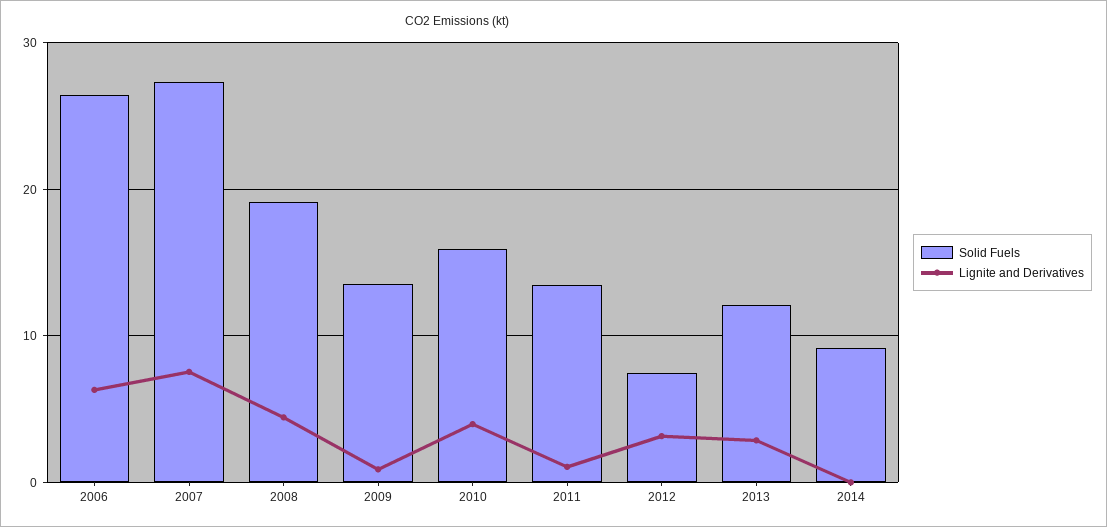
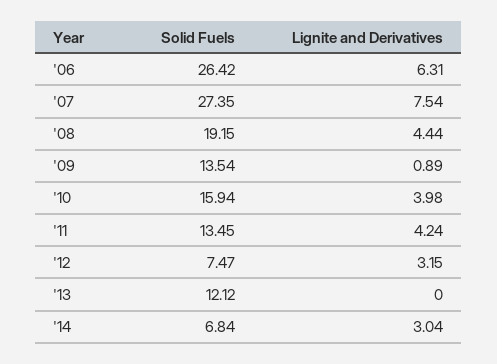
Lignite and Derivatives, 2011: 1 -> 4.24
Lignite and Derivatives, 2013: 3 -> 0
Solid Fuels, 2014: 9 -> 6.84
Lignite and Derivatives, 2014: 0 -> 3.04

